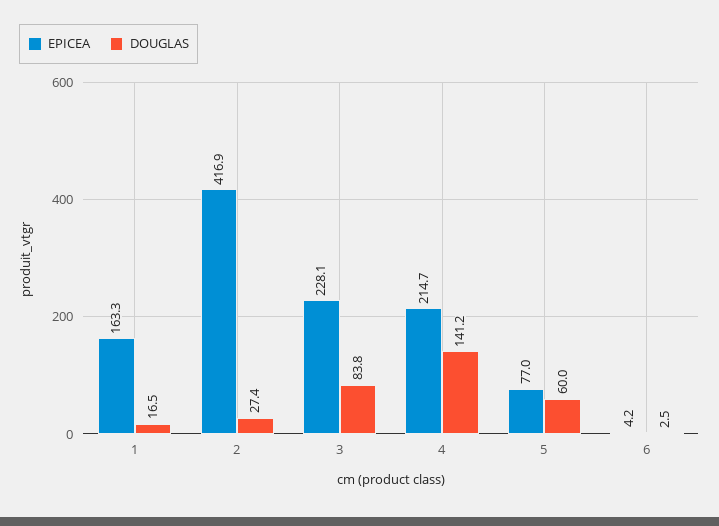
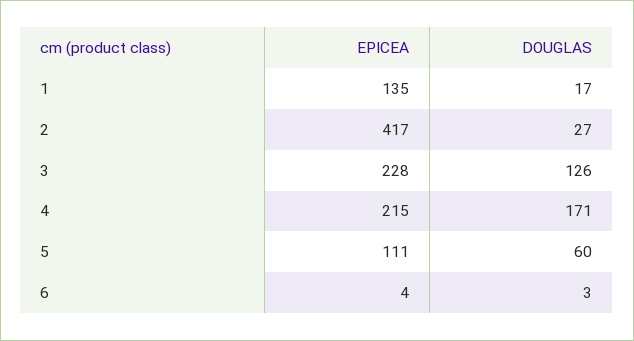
EPICEA, 1: 163.3 -> 135
DOUGLAS, 3: 83.8 -> 126
DOUGLAS, 4: 141.2 -> 171
EPICEA, 5: 77 -> 111

